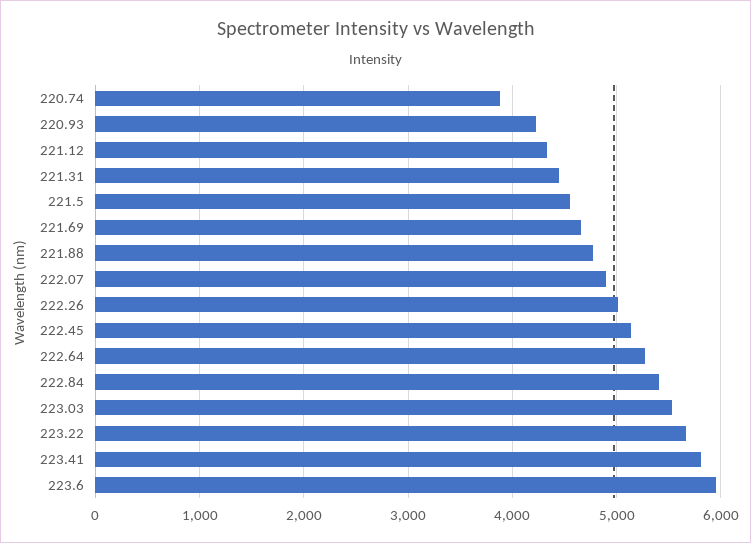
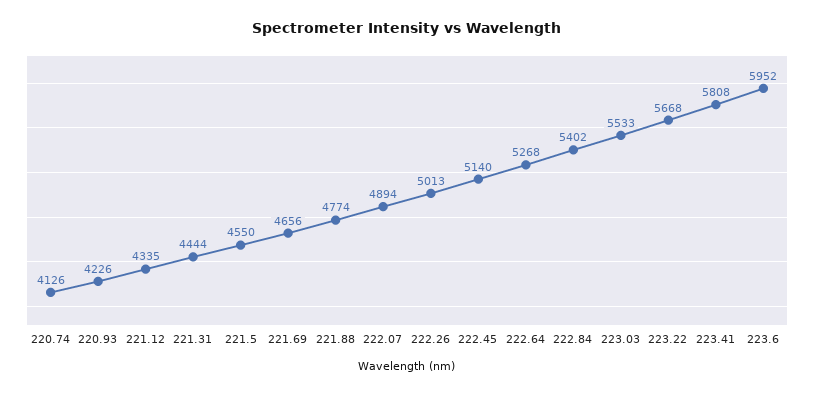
220.74: 3900 -> 4126

